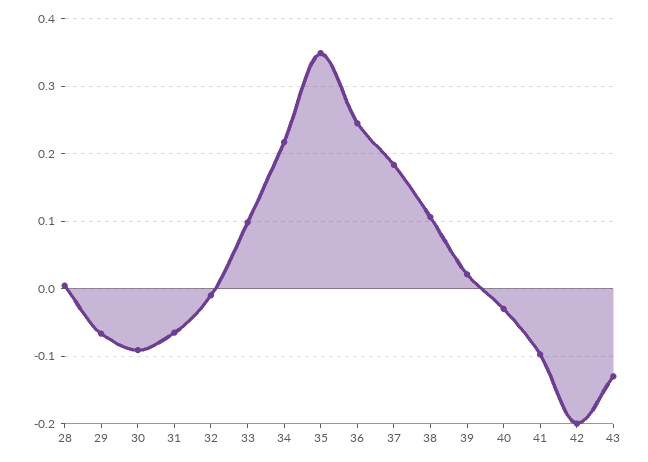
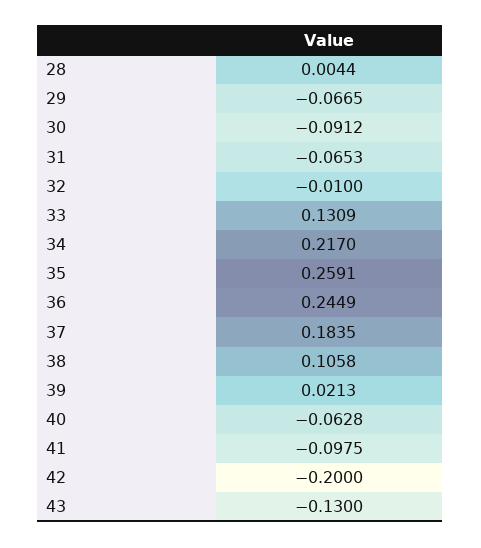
33: 0.1 -> 0.1309
35: 0.35 -> 0.2591
40: -0.03 -> -0.0628

